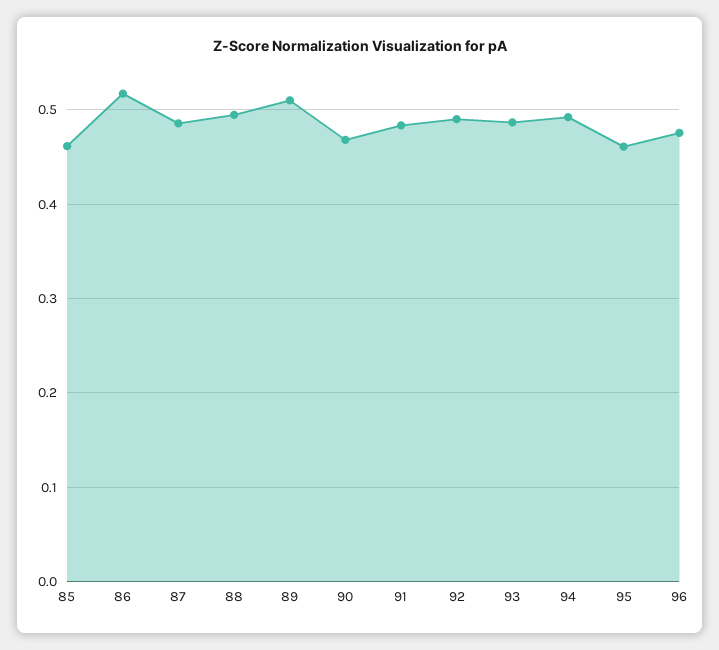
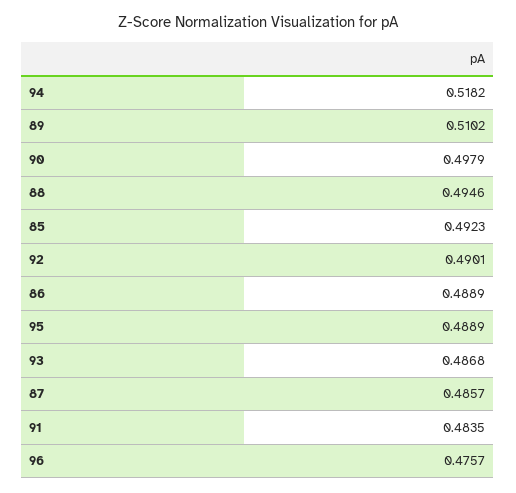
85: 0.46 -> 0.4923
86: 0.52 -> 0.4889
90: 0.47 -> 0.4979
94: 0.49 -> 0.5182
95: 0.46 -> 0.4889

